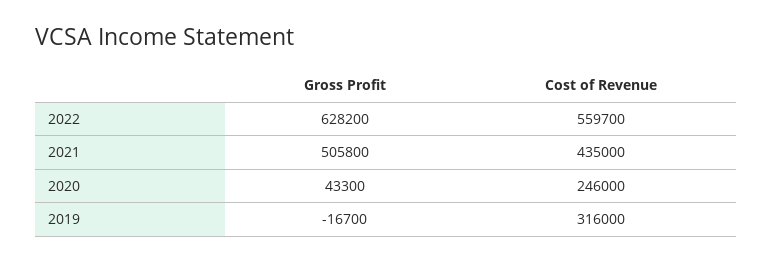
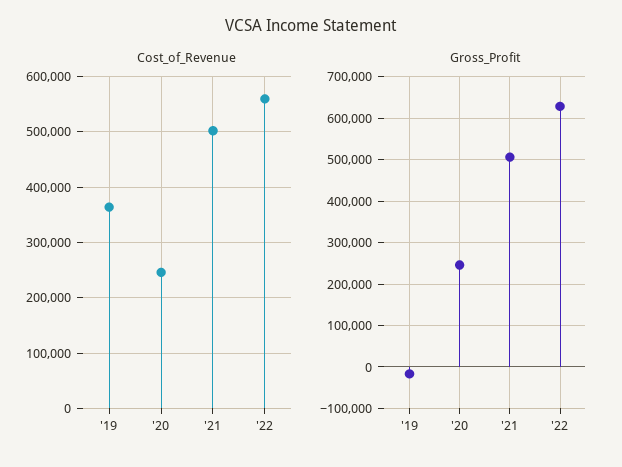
Cost of Revenue, 2021: 435000 -> 500000
Gross Profit, 2020: 43300 -> 240000
Cost of Revenue, 2019: 316000 -> 360000

